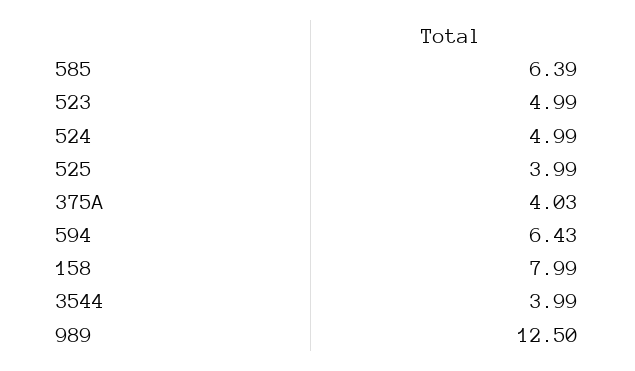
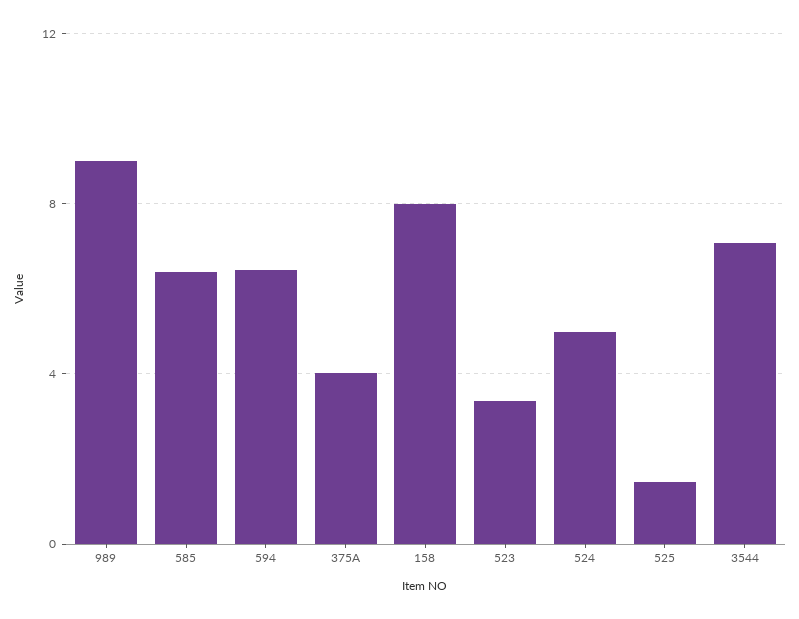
523: 4.99 -> 3.5
525: 3.99 -> 1.5
3544: 3.99 -> 7
989: 12.5 -> 9

